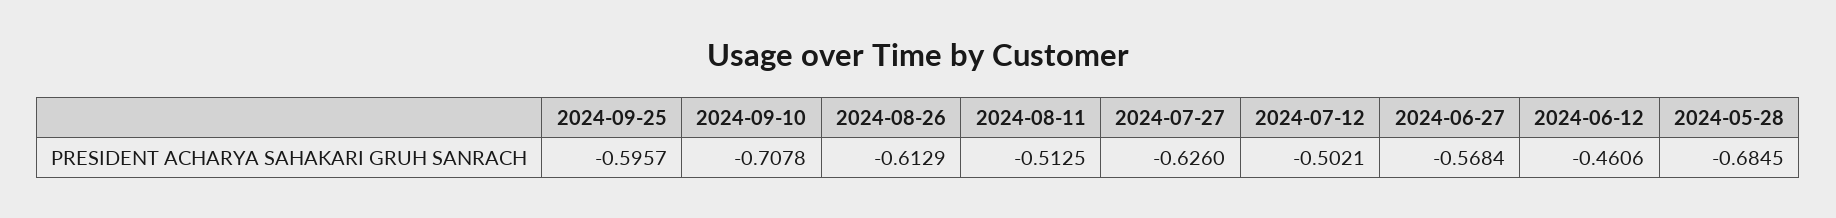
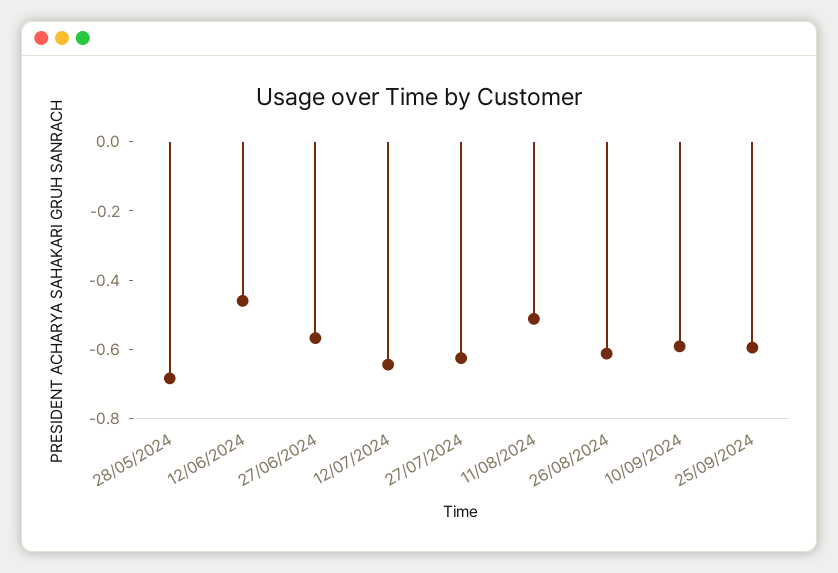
2024-09-10: -0.7078 -> -0.6
2024-07-12: -0.5021 -> -0.65

